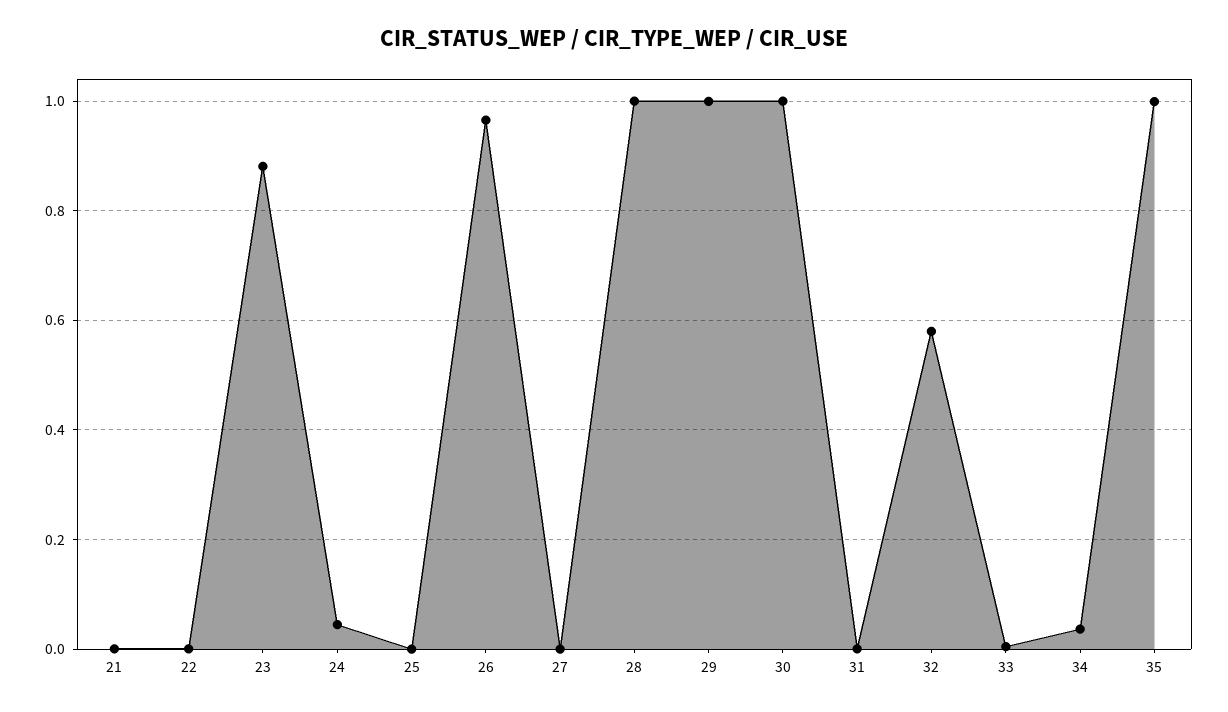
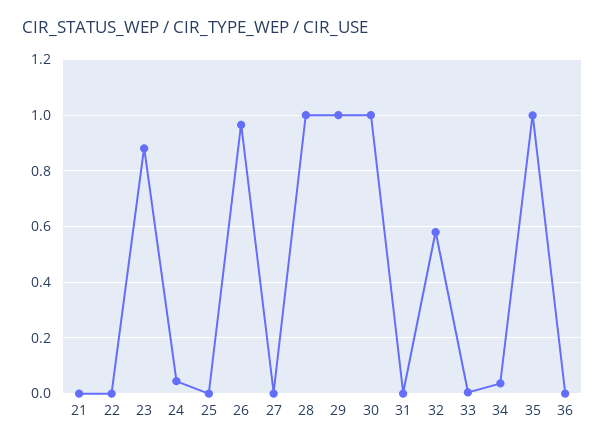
36: none -> 0

